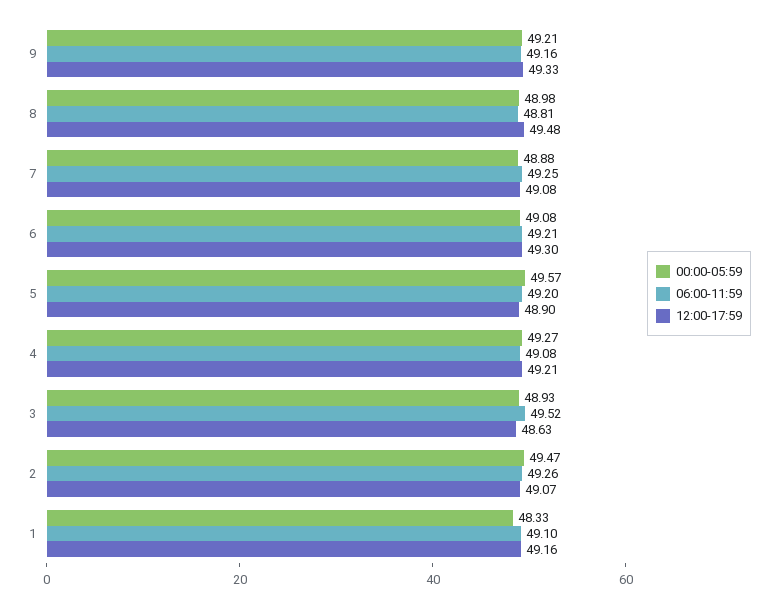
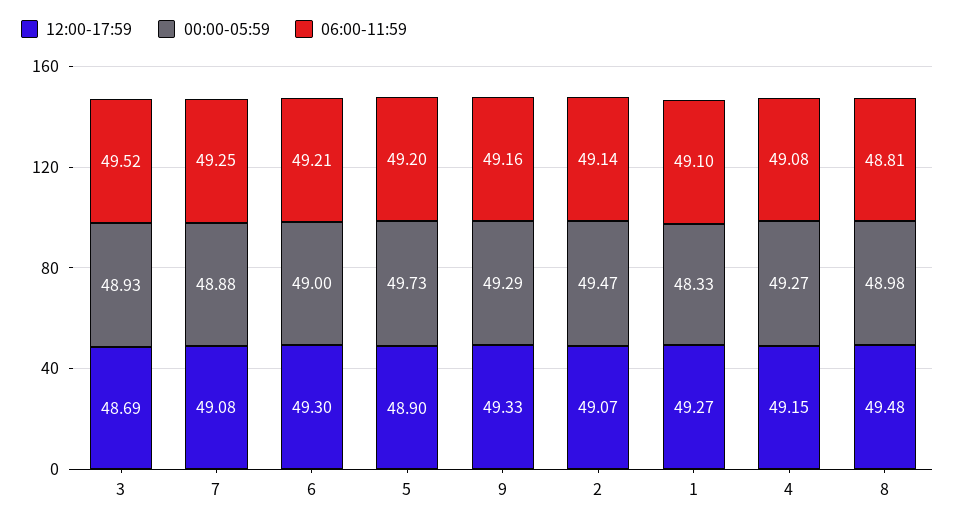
00:00-05:59, 9: 49.21 -> 49.29
00:00-05:59, 6: 49.08 -> 49
00:00-05:59, 5: 49.57 -> 49.73
12:00-17:59, 4: 49.21 -> 49.15
12:00-17:59, 3: 48.63 -> 48.69
06:00-11:59, 2: 49.26 -> 49.14
12:00-17:59, 1: 49.16 -> 49.27

